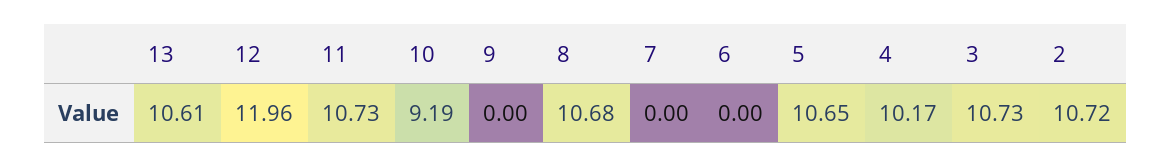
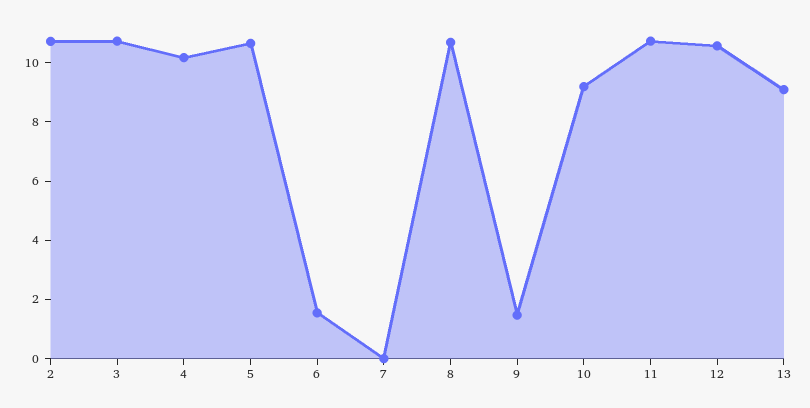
13: 10.61 -> 9
12: 11.96 -> 10.5
9: 0 -> 1.5
6: 0 -> 1.5

